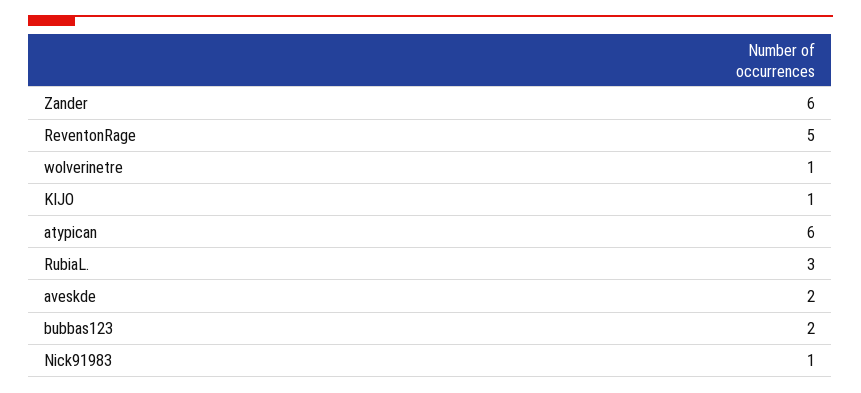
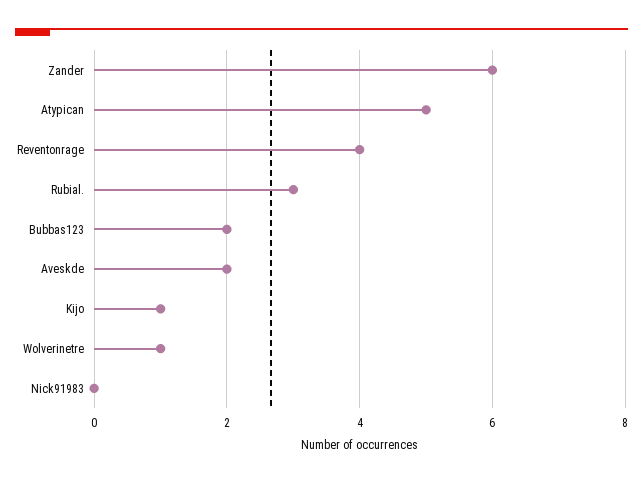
ReventonRage: 5 -> 4
atypican: 6 -> 5
Nick91983: 1 -> 0

